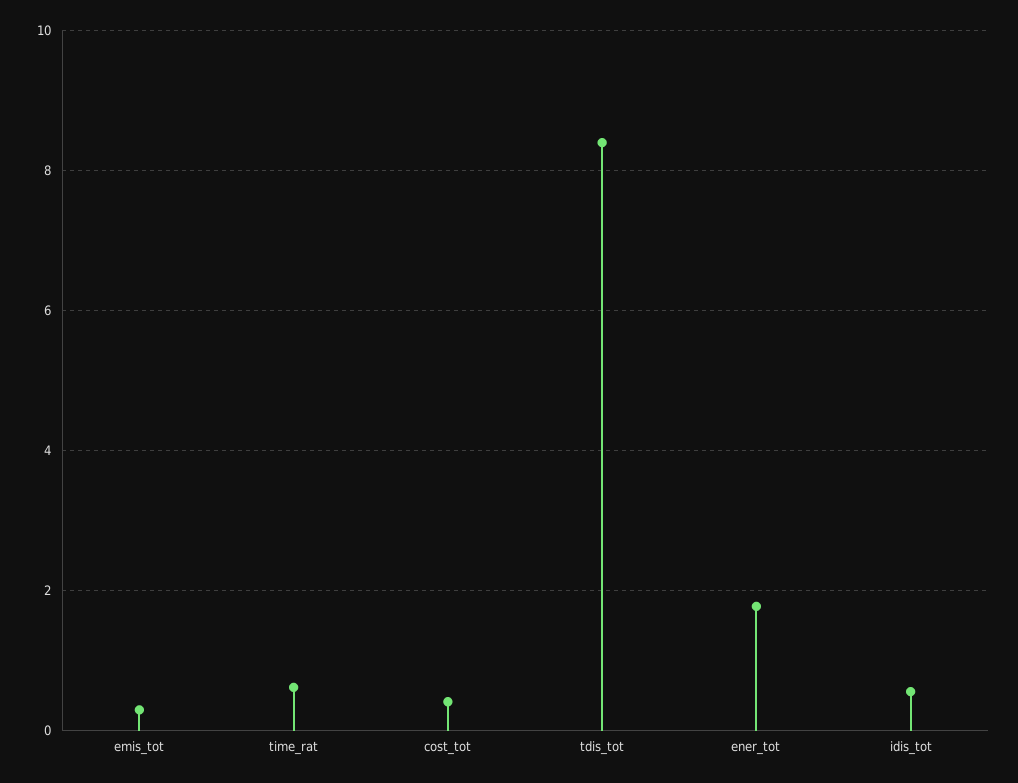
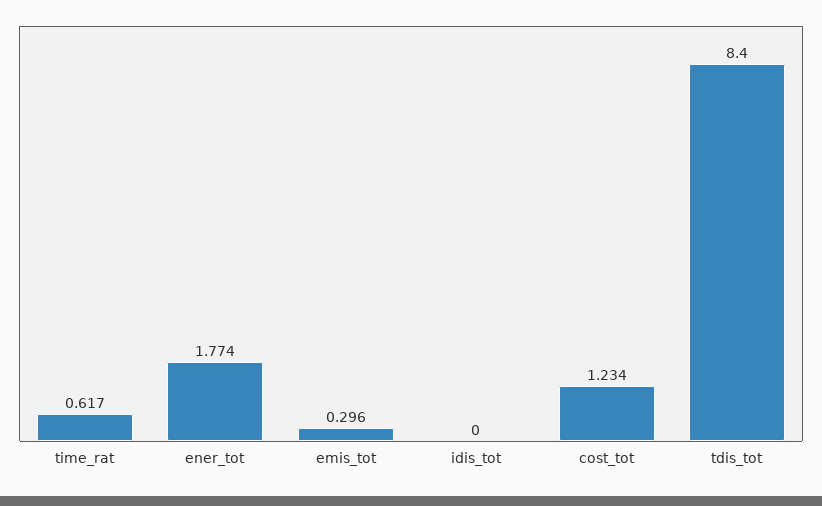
cost_tot: 0.4 -> 1.234
idis_tot: 0.6 -> 0

